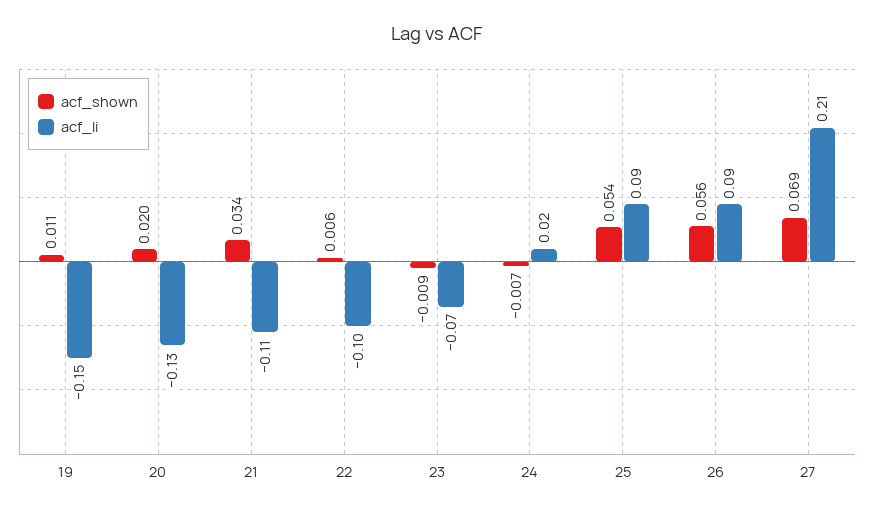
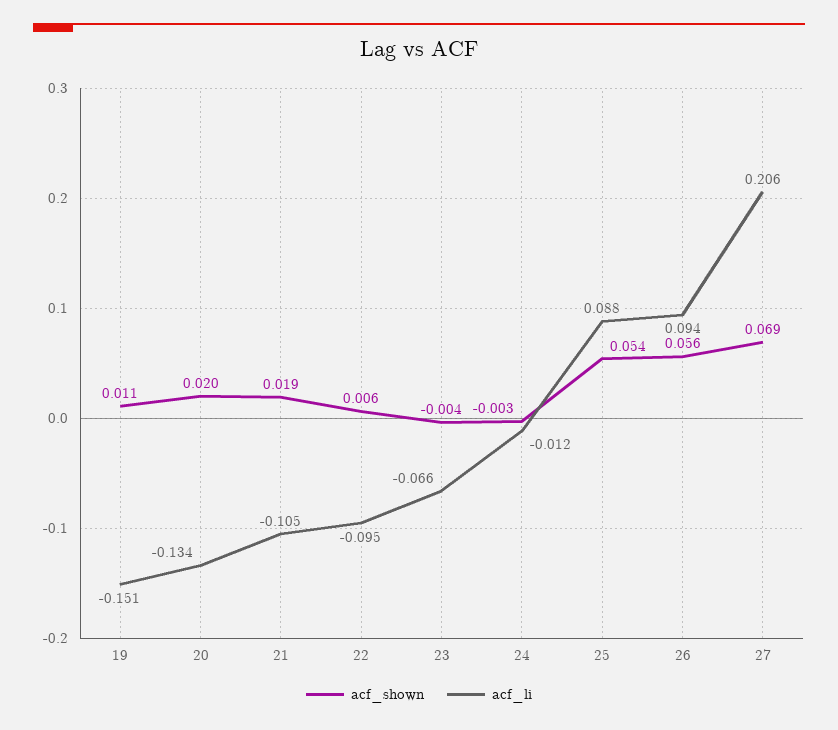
acf_shown, 21: 0.034 -> 0.019
acf_shown, 23: -0.009 -> -0.004
acf_shown, 24: -0.007 -> -0.003
acf_li, 24: 0.02 -> -0.012

